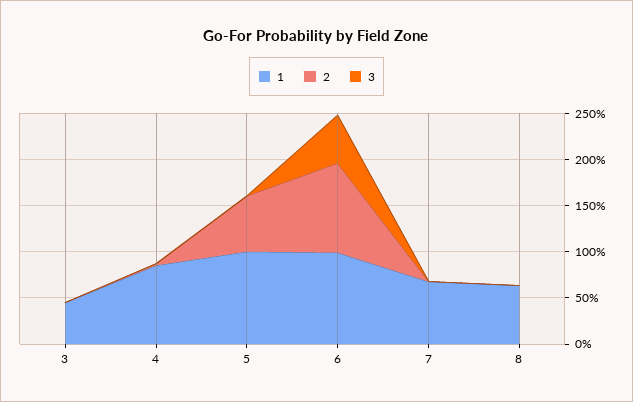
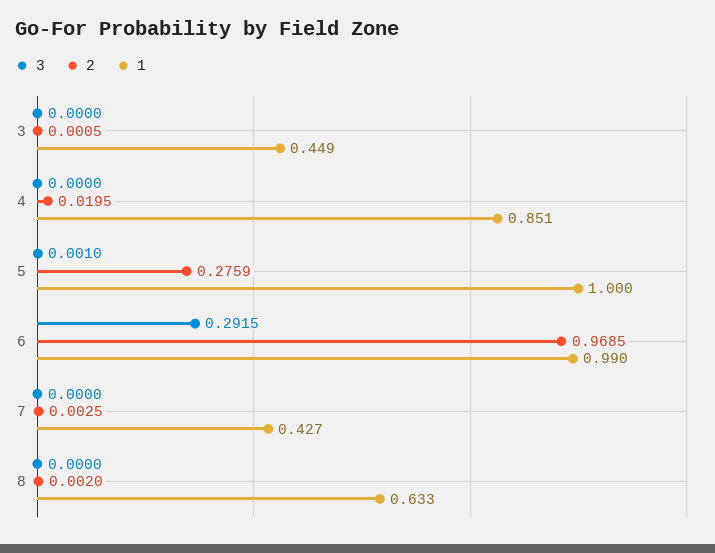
2, 5: 0.6 -> 0.2759
3, 6: 0.5 -> 0.2915
1, 7: 0.7 -> 0.427

